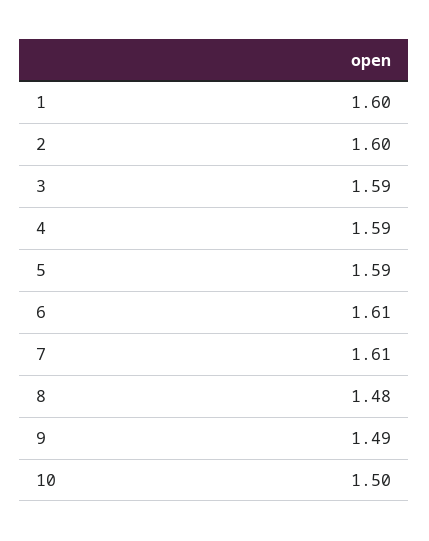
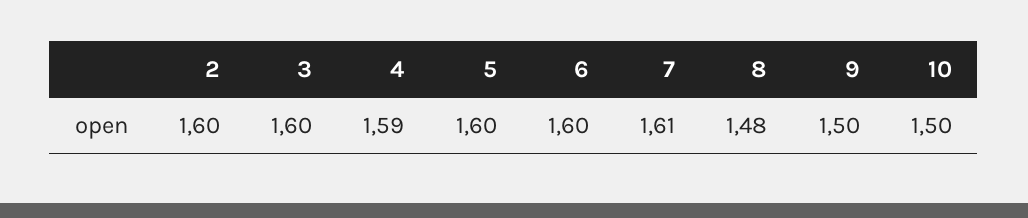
1: 1.6 -> none
3: 1.59 -> 1.6
5: 1.59 -> 1.6
6: 1.61 -> 1.6
9: 1.49 -> 1.5

